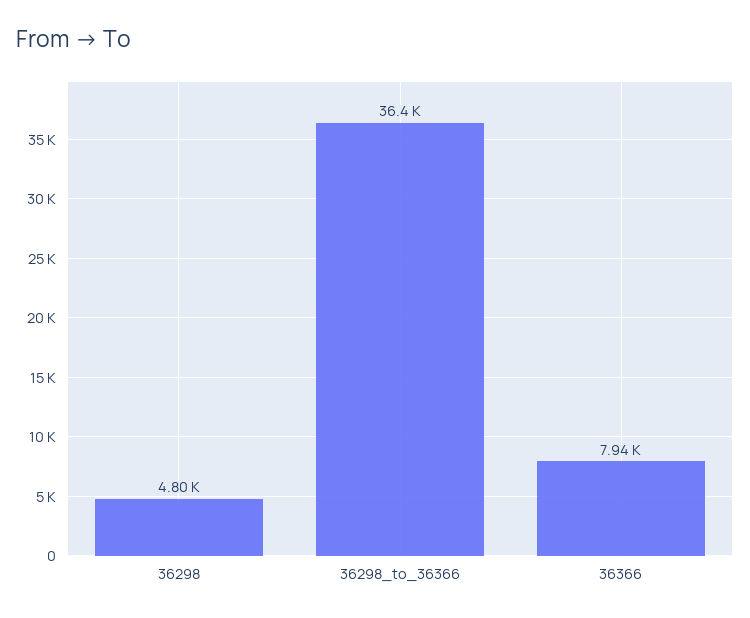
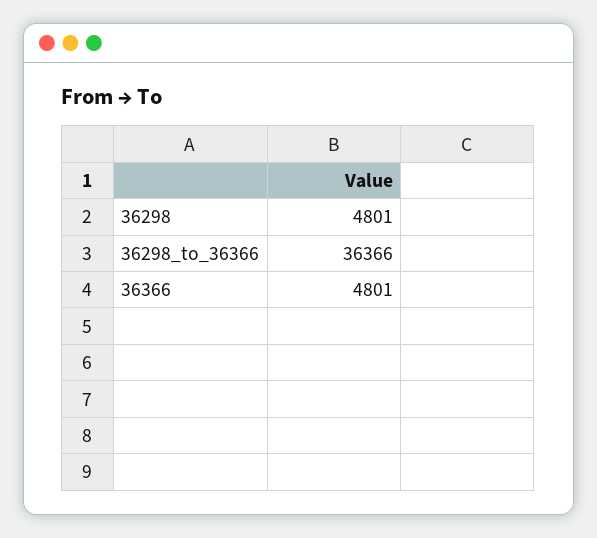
36366: 7940 -> 4801

